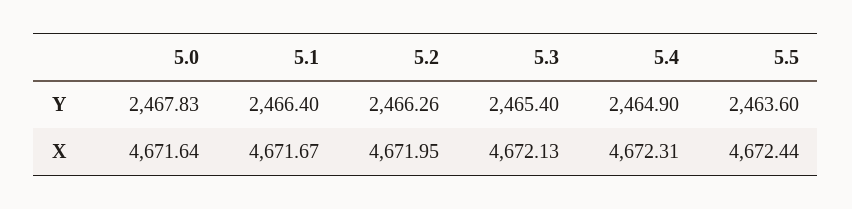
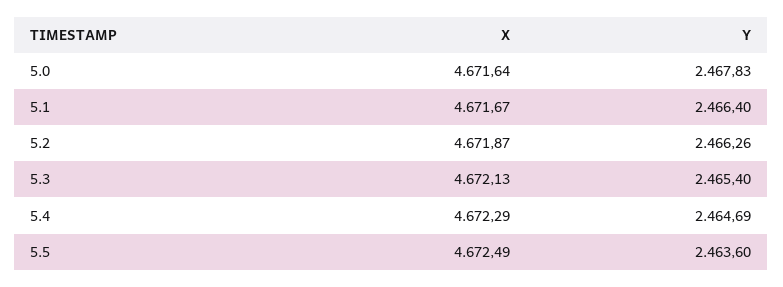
5.4, Y: 2464.9 -> 2464.69
5.2, X: 4671.95 -> 4671.87
5.4, X: 4672.31 -> 4672.29
5.5, X: 4672.44 -> 4672.49

